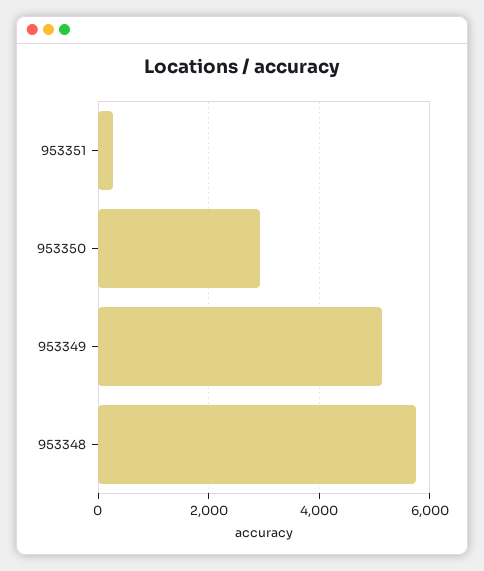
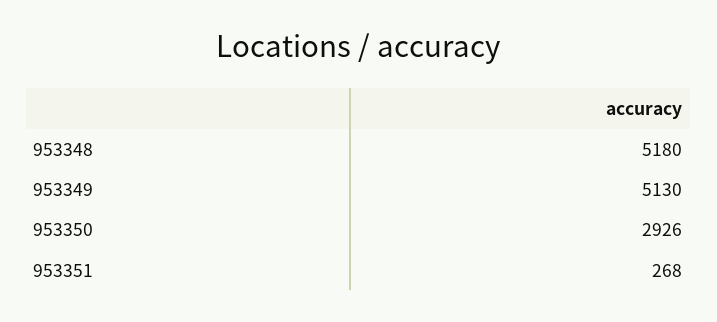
953348: 5800 -> 5180

